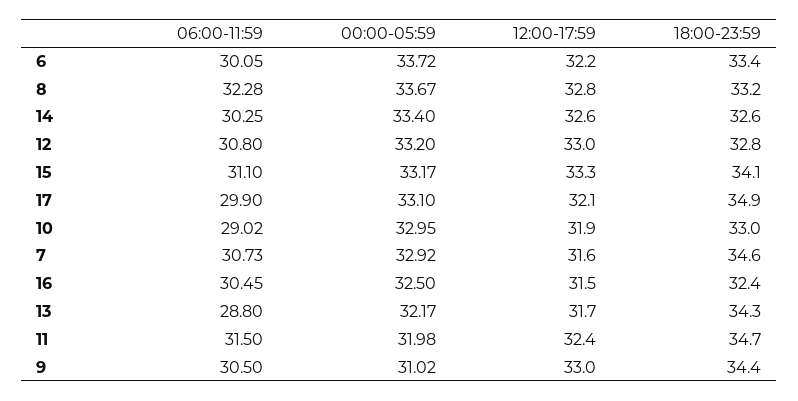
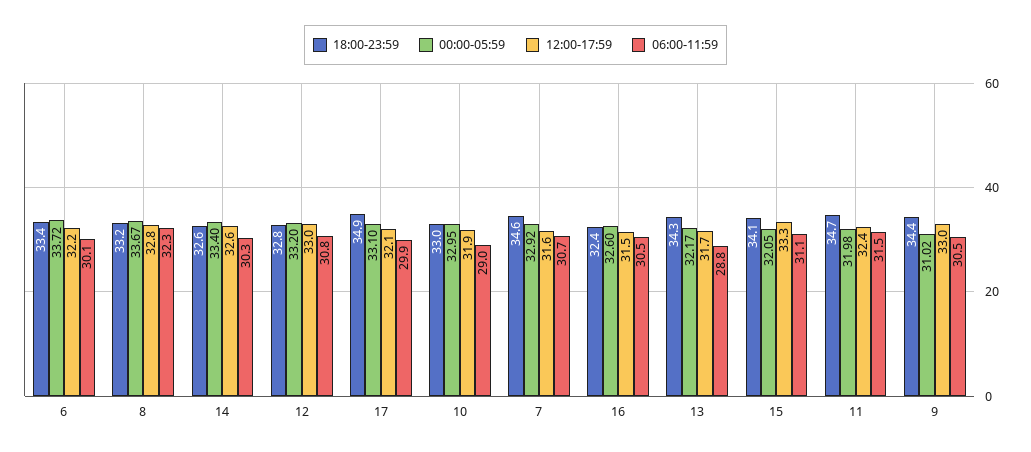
00:00-05:59, 15: 33.17 -> 32.05
00:00-05:59, 16: 32.5 -> 32.6

